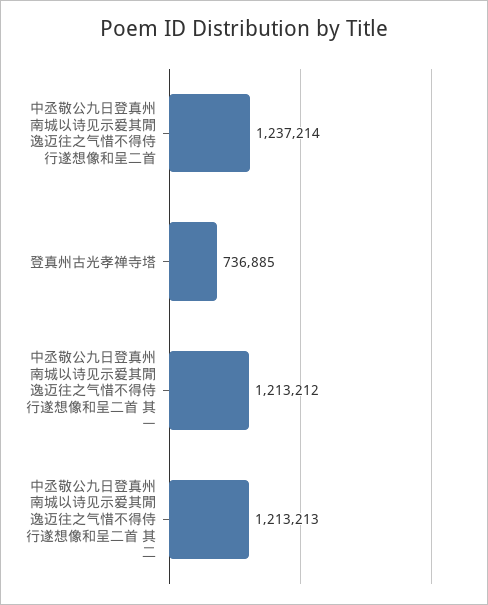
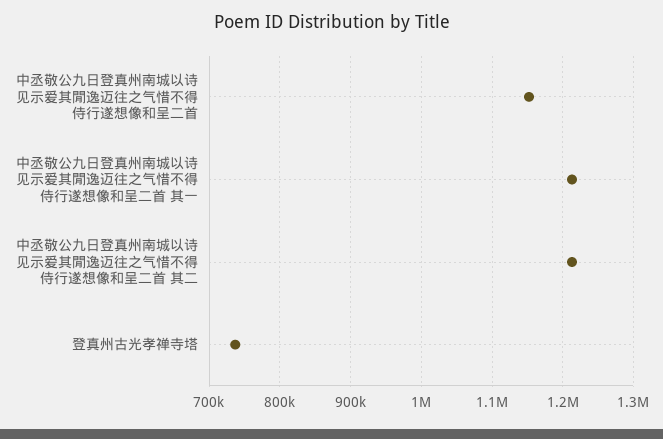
中丞敬公九日登真州南城以诗见示爱其閒逸迈往之气惜不得侍行遂想像和呈二首: 1237214 -> 1150000

